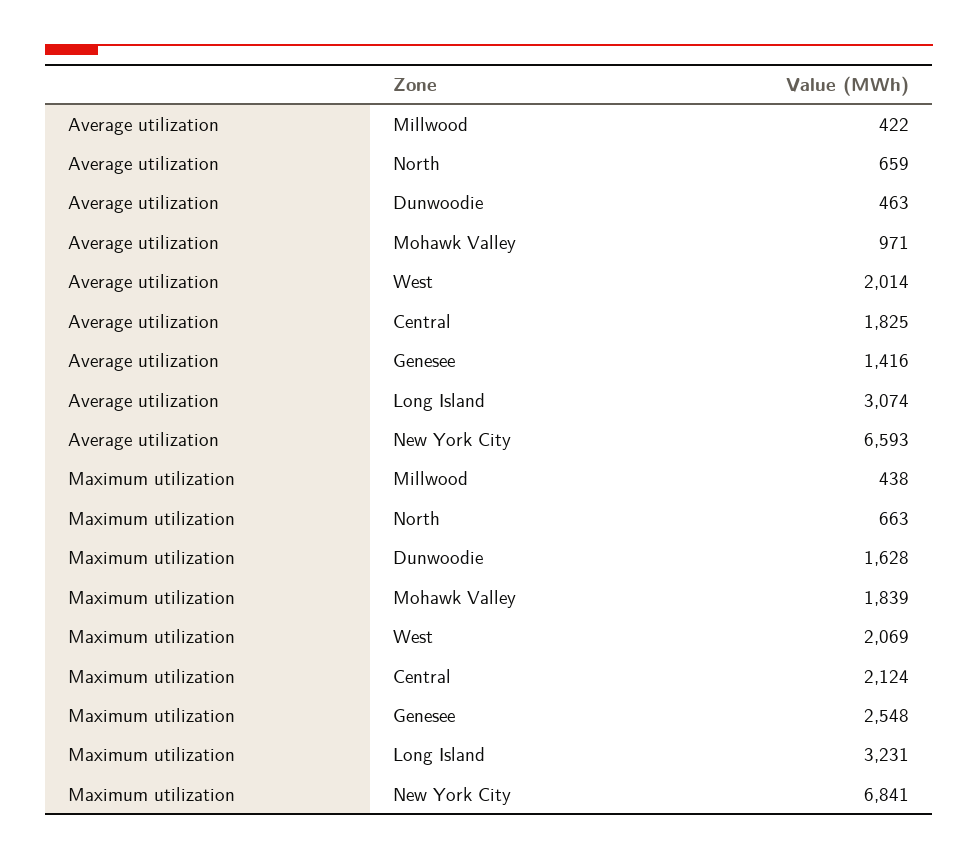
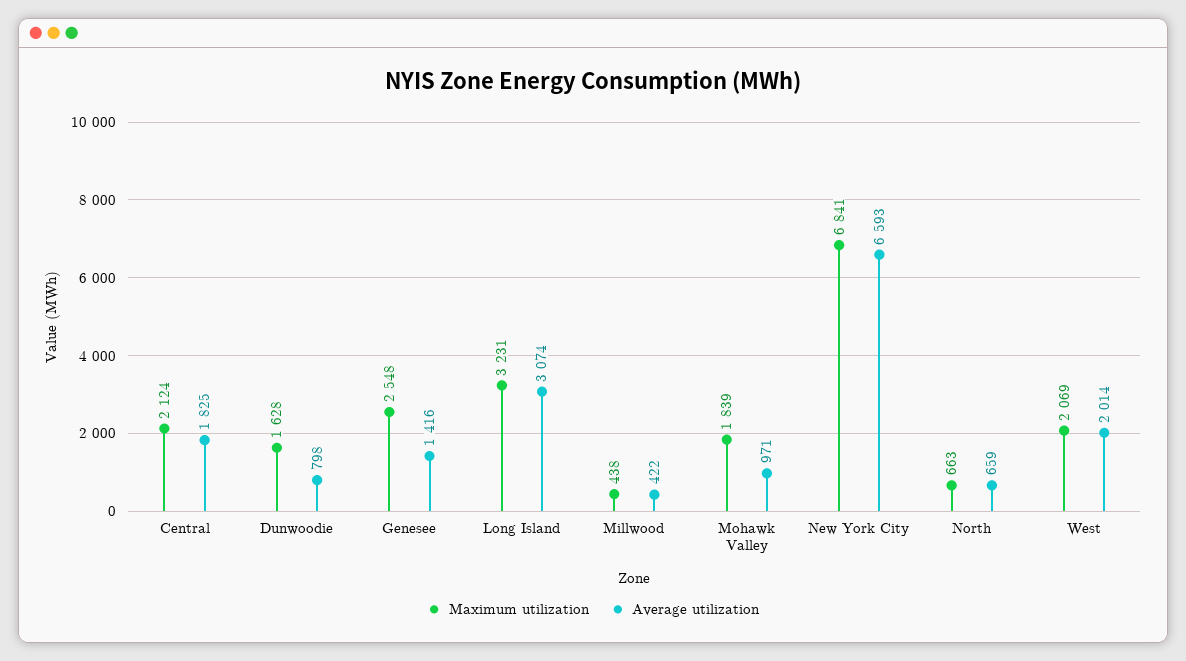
Average utilization, Dunwoodie: 463 -> 798

